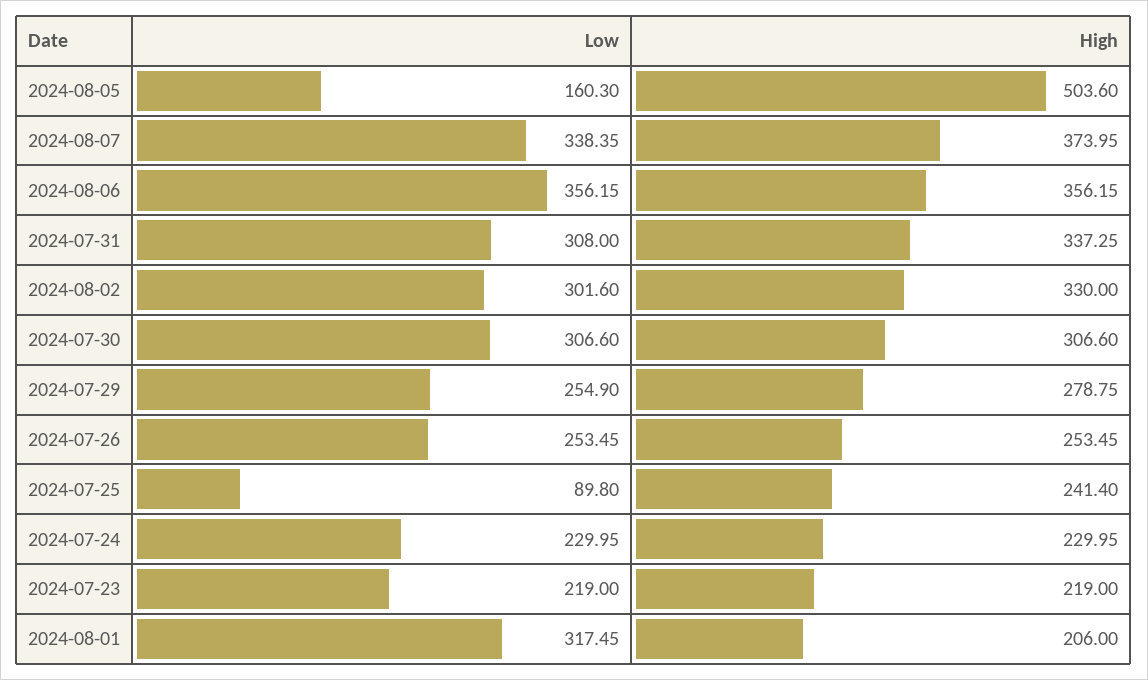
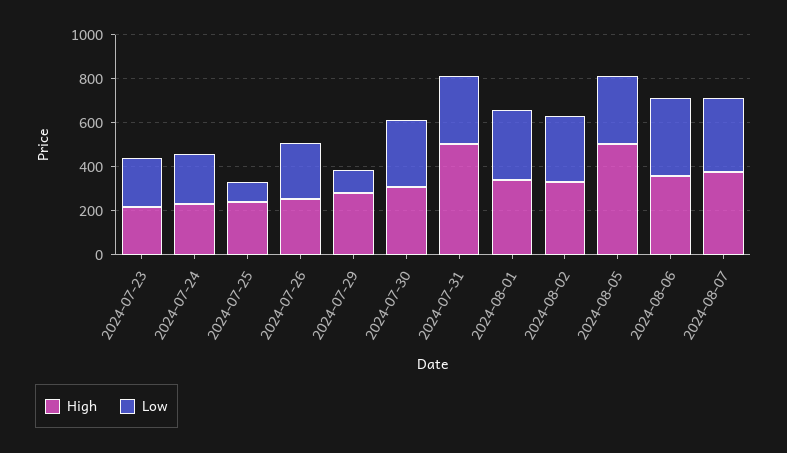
Low, 2024-08-05: 160.3 -> 300
High, 2024-07-31: 337.25 -> 500
Low, 2024-07-29: 254.9 -> 100
High, 2024-08-01: 206 -> 350

